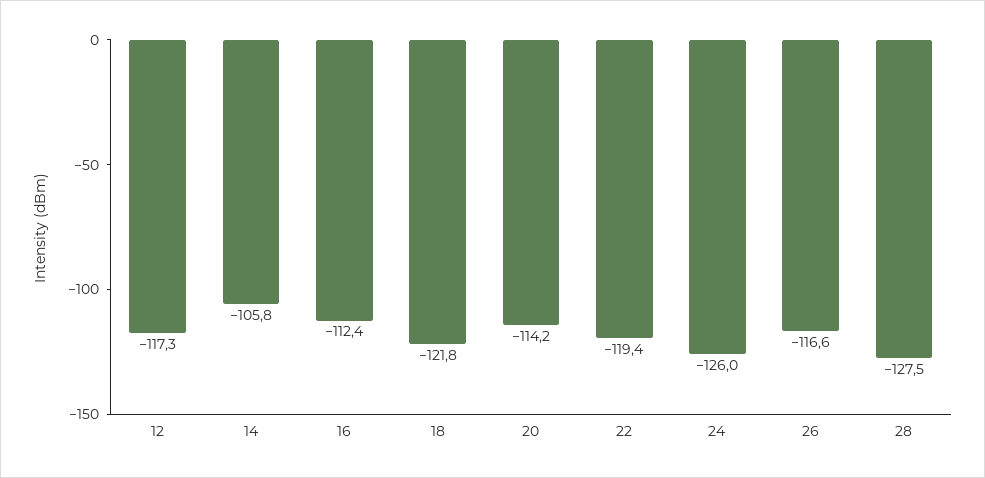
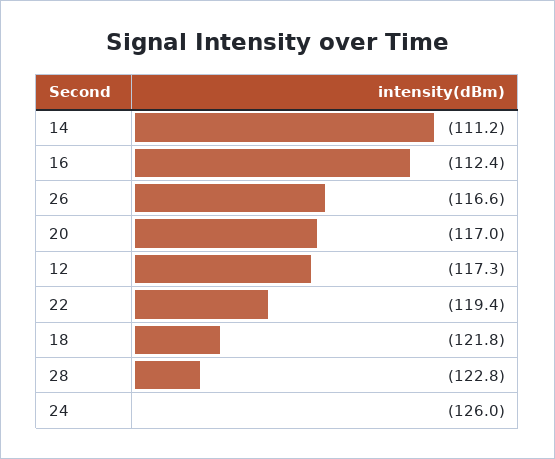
14: -105.8 -> -111.2
20: -114.2 -> -117
28: -127.5 -> -122.8

